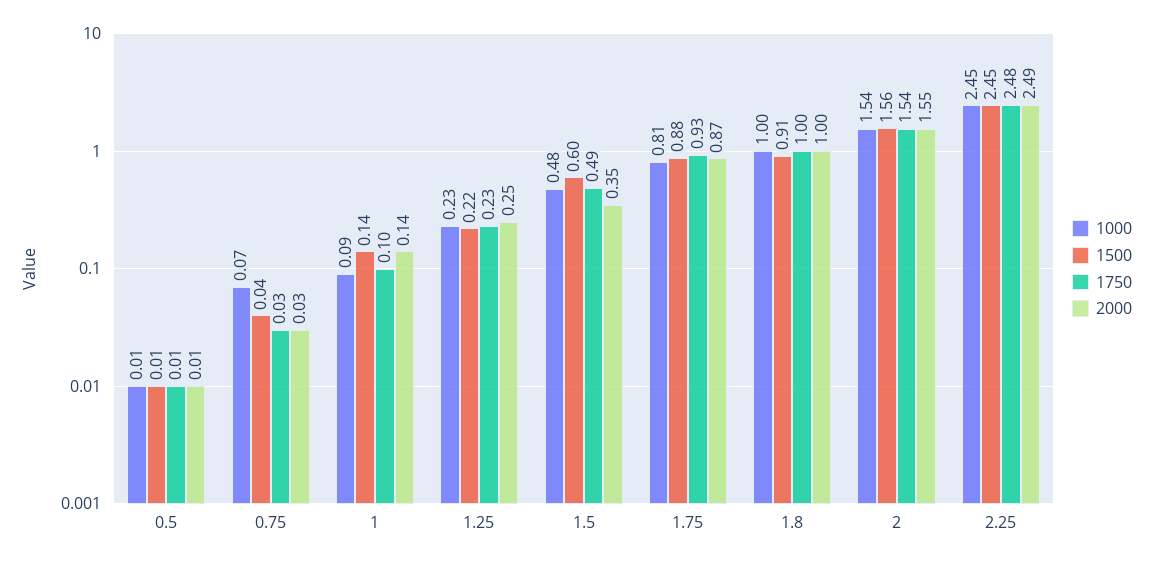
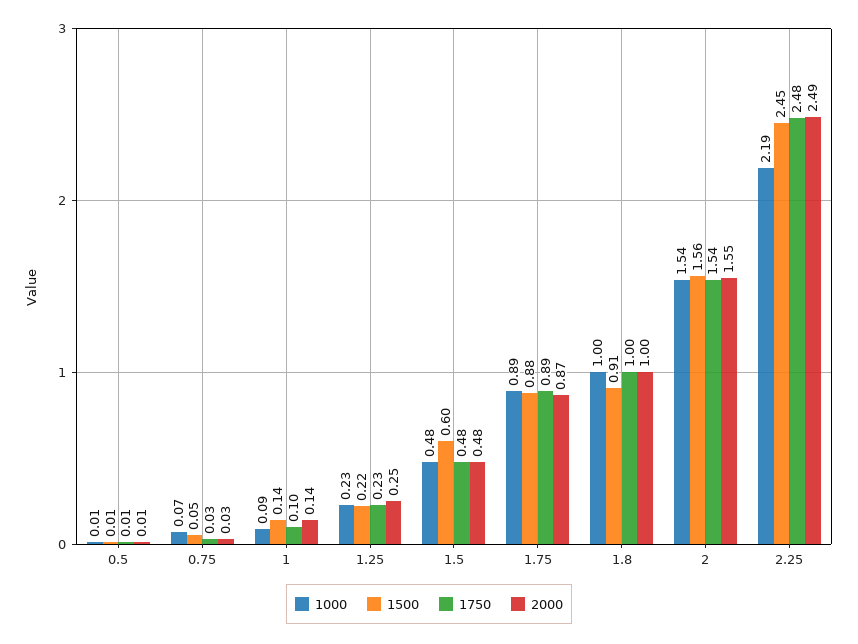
1500, 0.75: 0.04 -> 0.05
1750, 1.5: 0.49 -> 0.48
2000, 1.5: 0.35 -> 0.48
1000, 1.75: 0.81 -> 0.89
1750, 1.75: 0.93 -> 0.89
1000, 2.25: 2.45 -> 2.19

